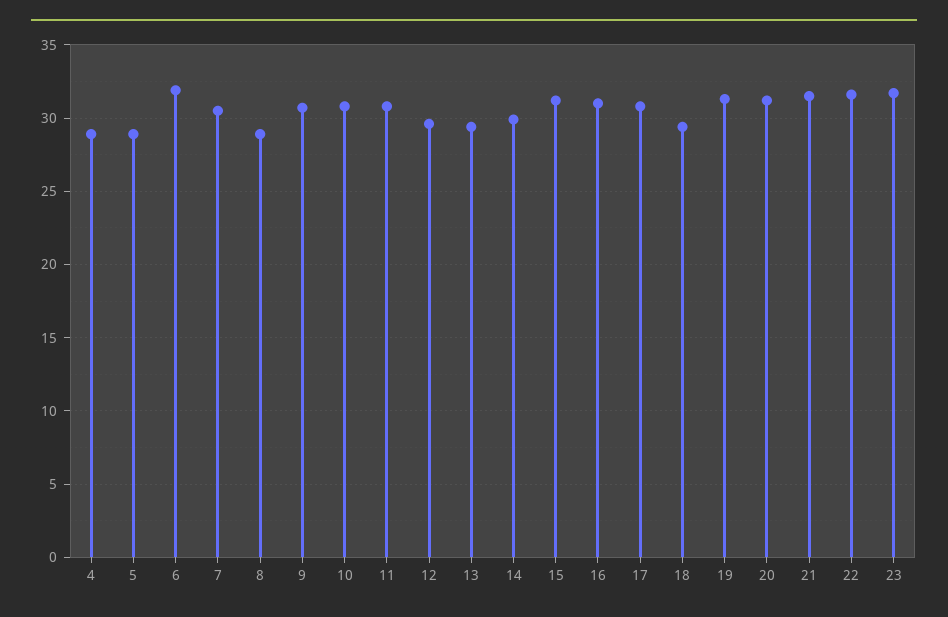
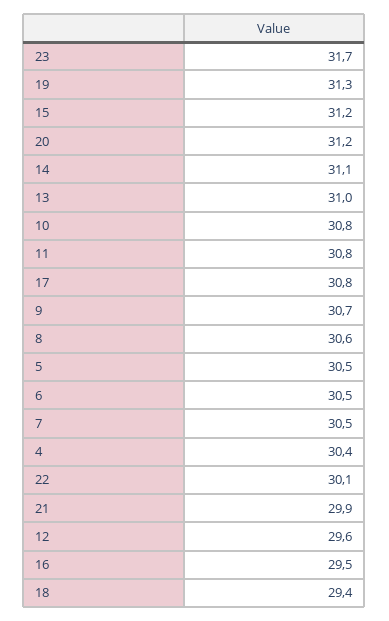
4: 29 -> 30.4
5: 29 -> 30.5
6: 32 -> 30.5
8: 29 -> 30.6
13: 29.5 -> 31
14: 30 -> 31.1
16: 31 -> 29.5
21: 31.5 -> 29.9
22: 31.5 -> 30.1

